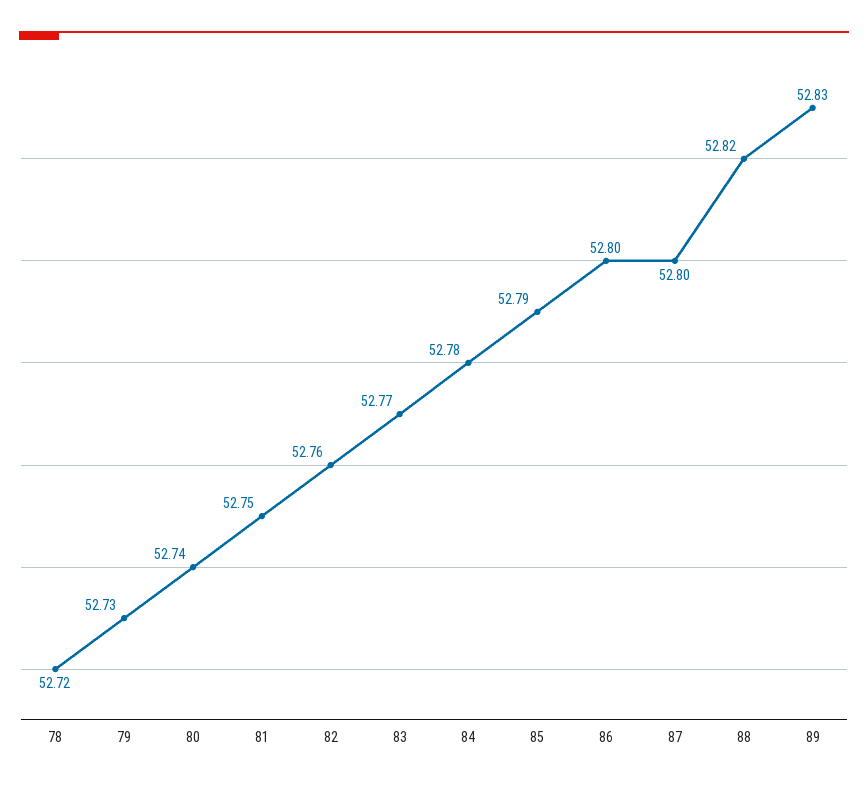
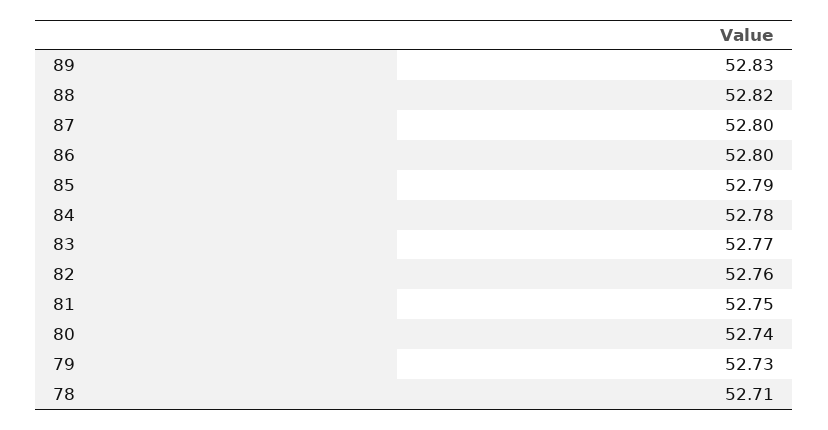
78: 52.72 -> 52.71

